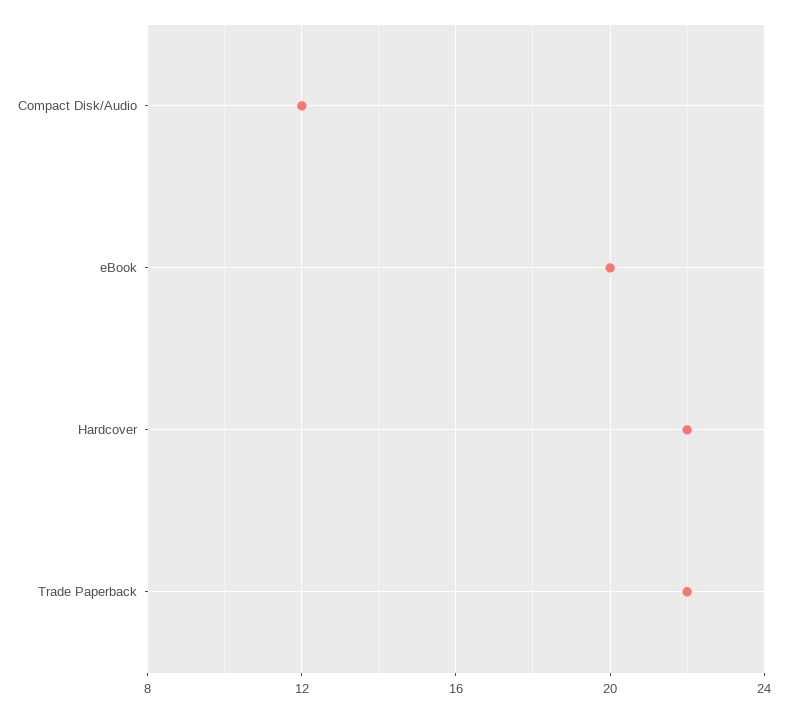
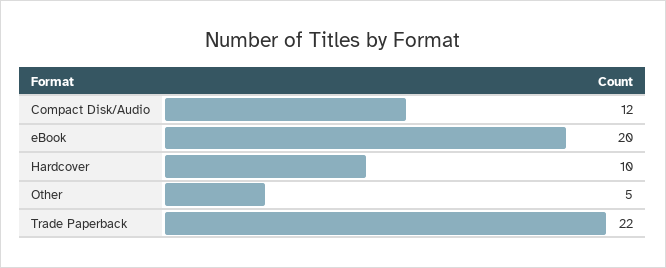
Hardcover: 22 -> 10
Other: none -> 5

